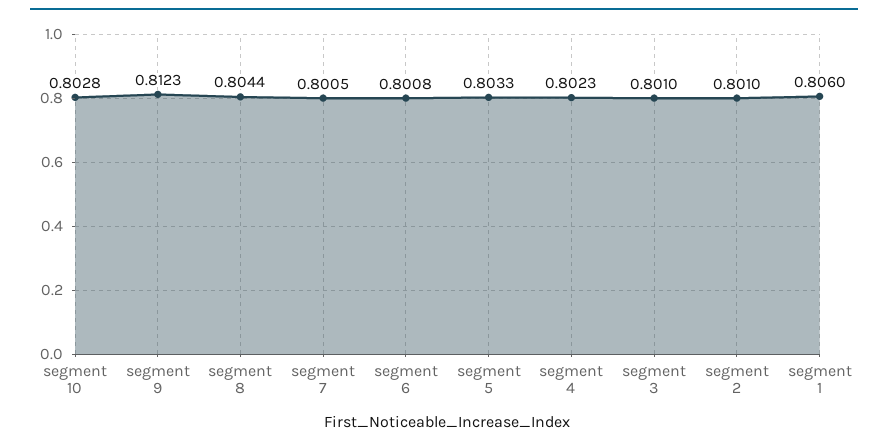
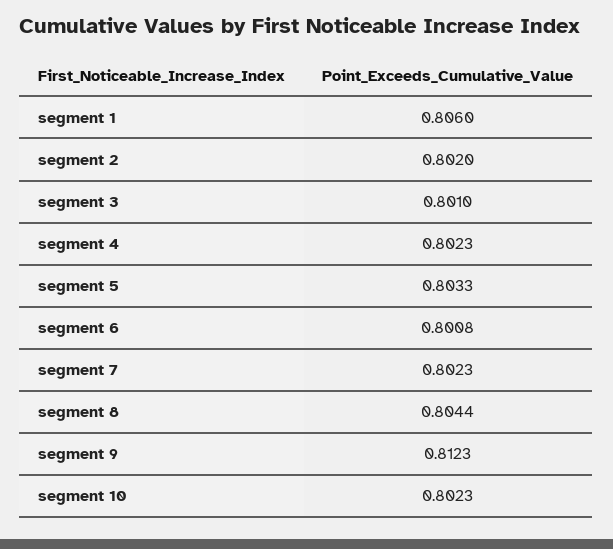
segment 10: 0.8028 -> 0.8023
segment 7: 0.8005 -> 0.8023
segment 2: 0.801 -> 0.802

